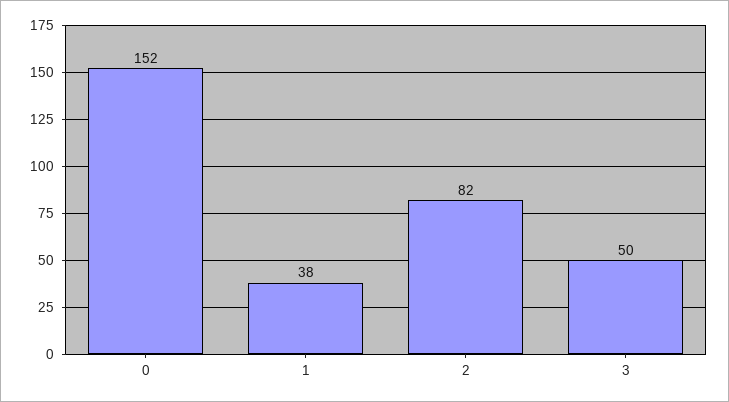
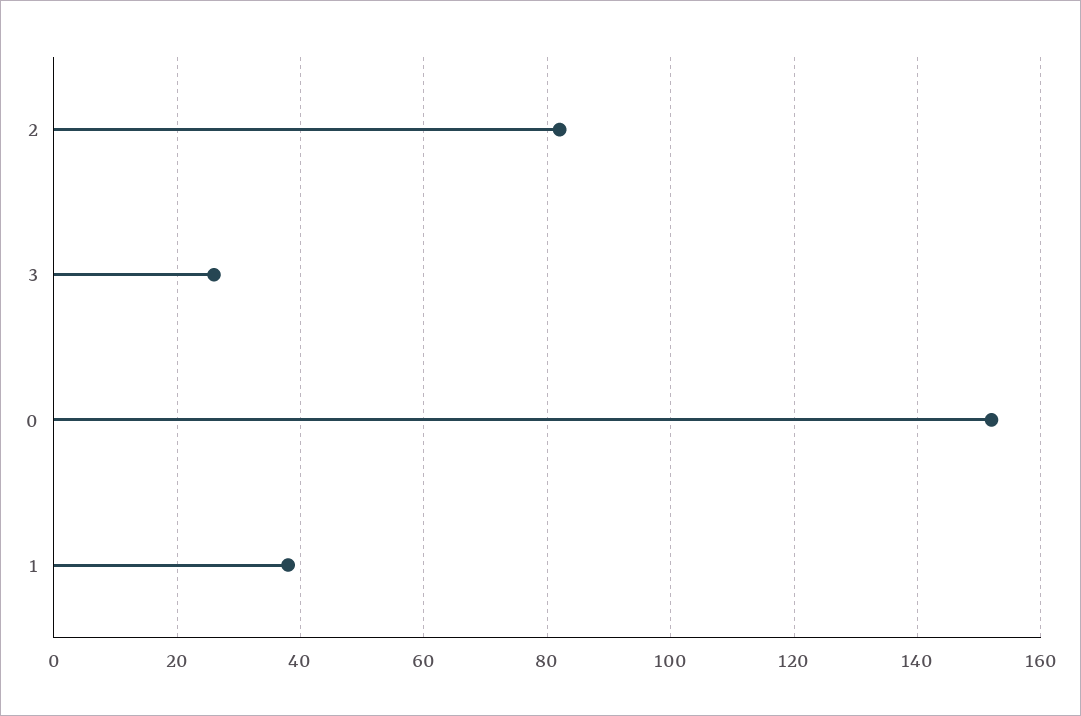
3: 50 -> 25

